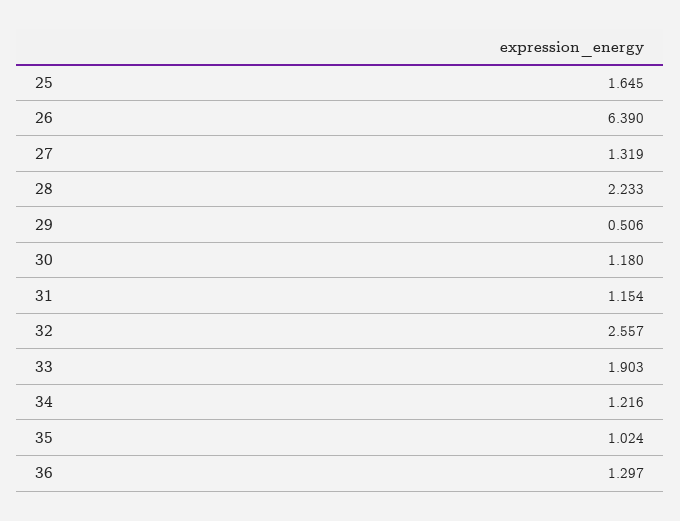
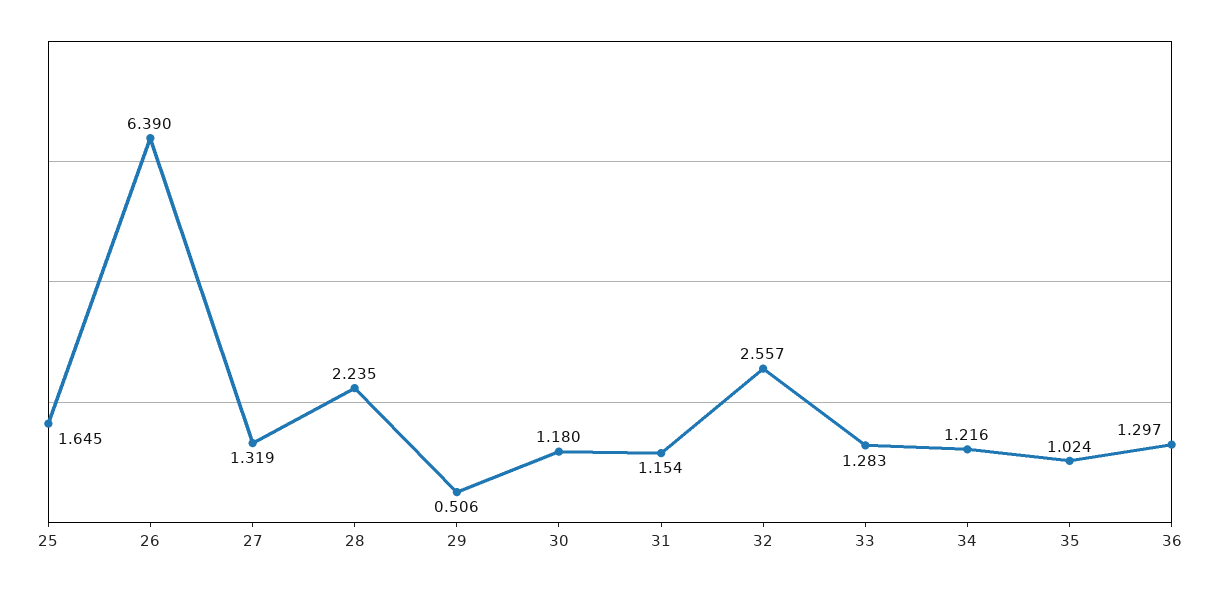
28: 2.233 -> 2.235
33: 1.903 -> 1.283

